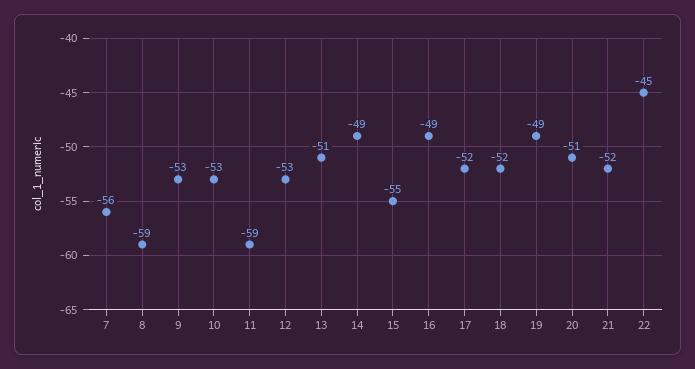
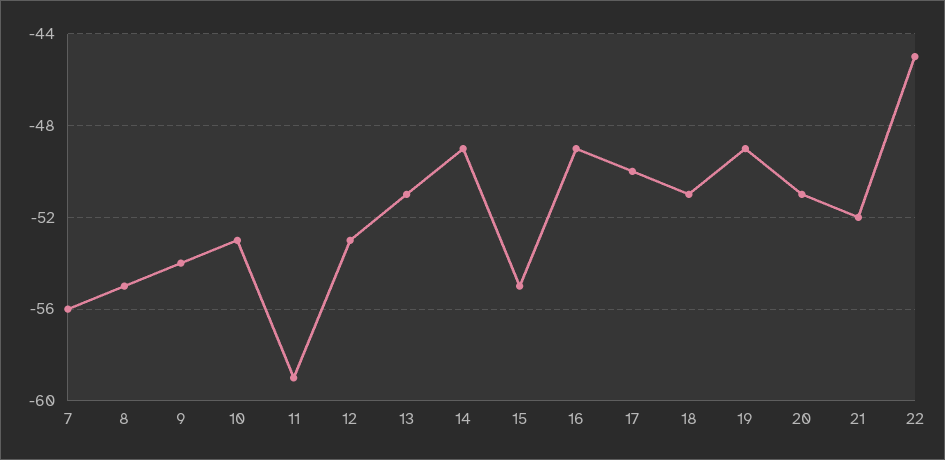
8: -59 -> -55
9: -53 -> -54
17: -52 -> -50
18: -52 -> -51

